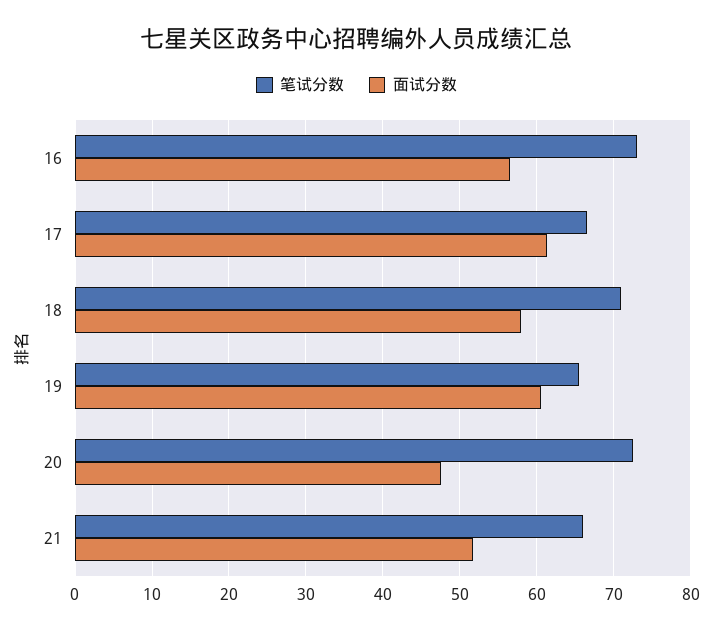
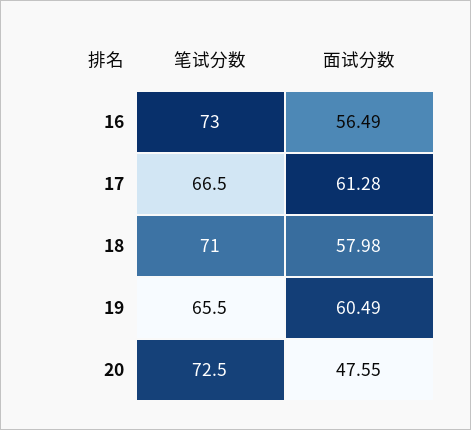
笔试分数, 21: 66 -> none
面试分数, 21: 52 -> none

